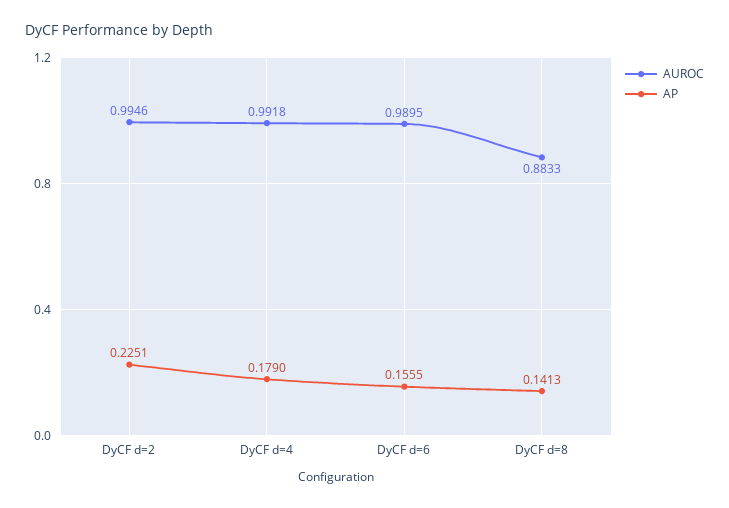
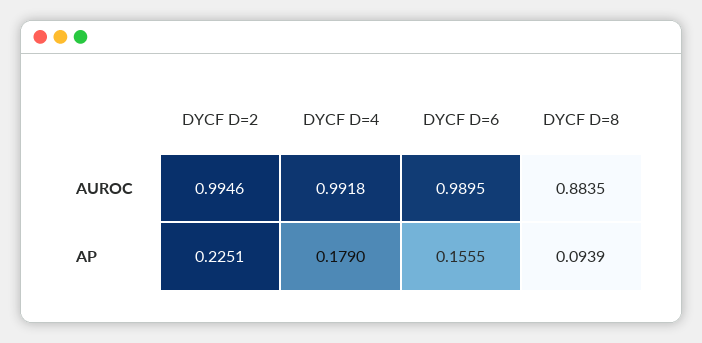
AUROC, DyCF d=8: 0.8833 -> 0.8835
AP, DyCF d=8: 0.1413 -> 0.0939

